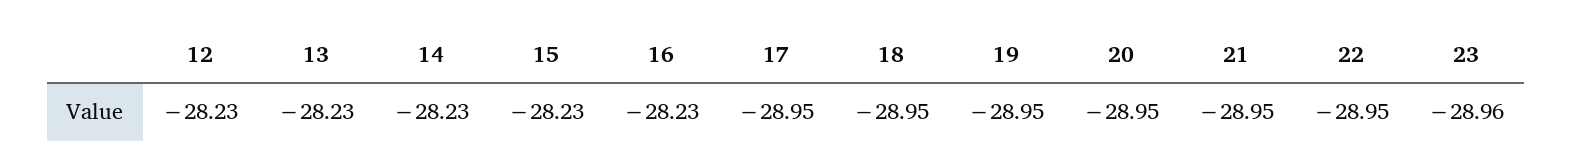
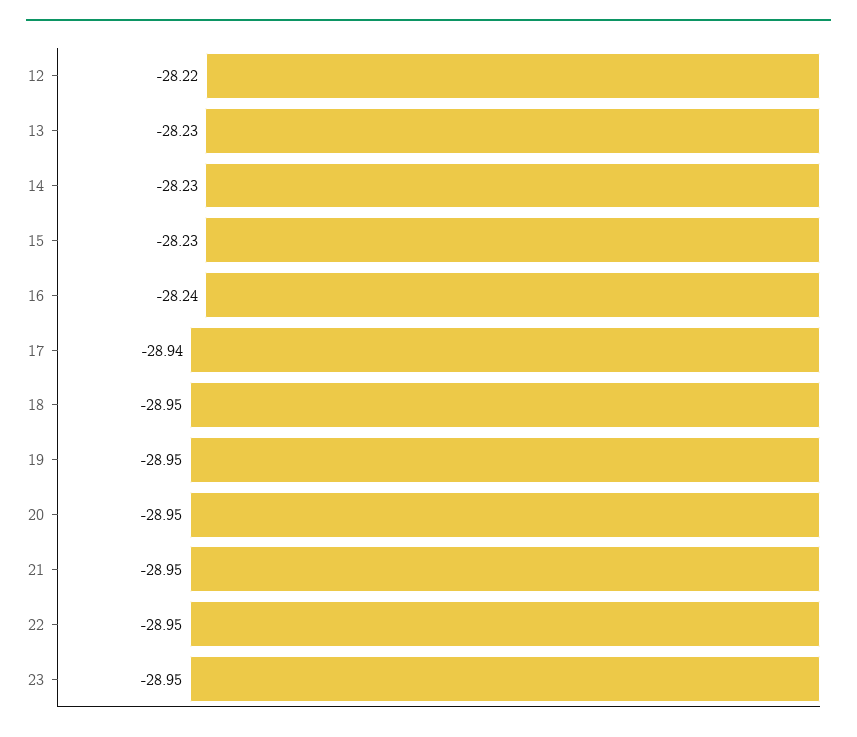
12: -28.23 -> -28.22
16: -28.23 -> -28.24
17: -28.95 -> -28.94
23: -28.96 -> -28.95

